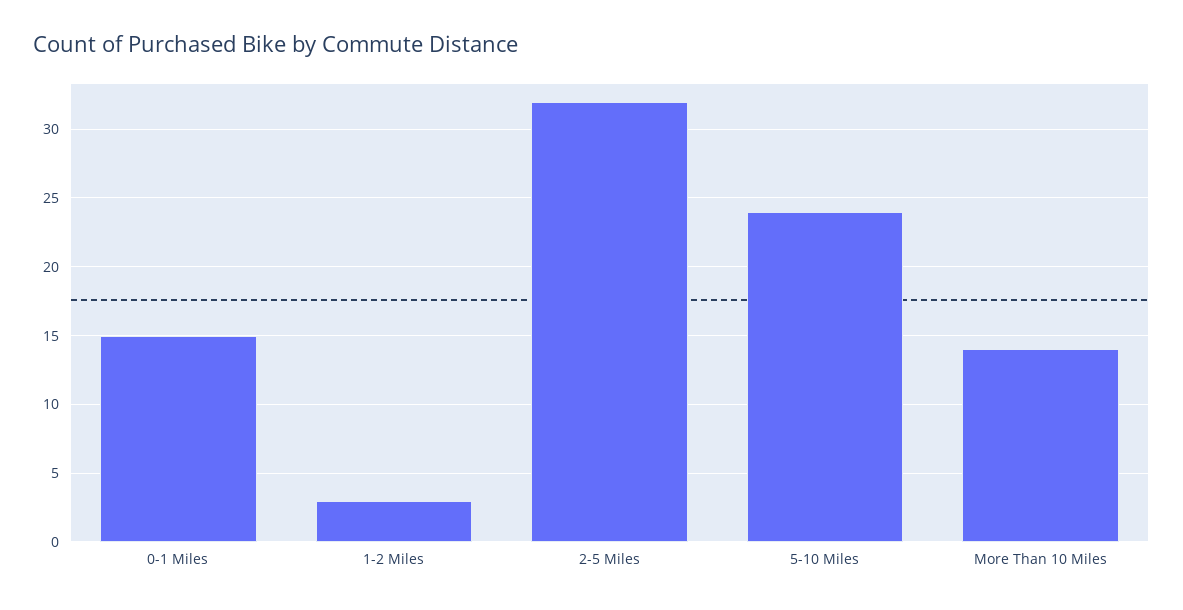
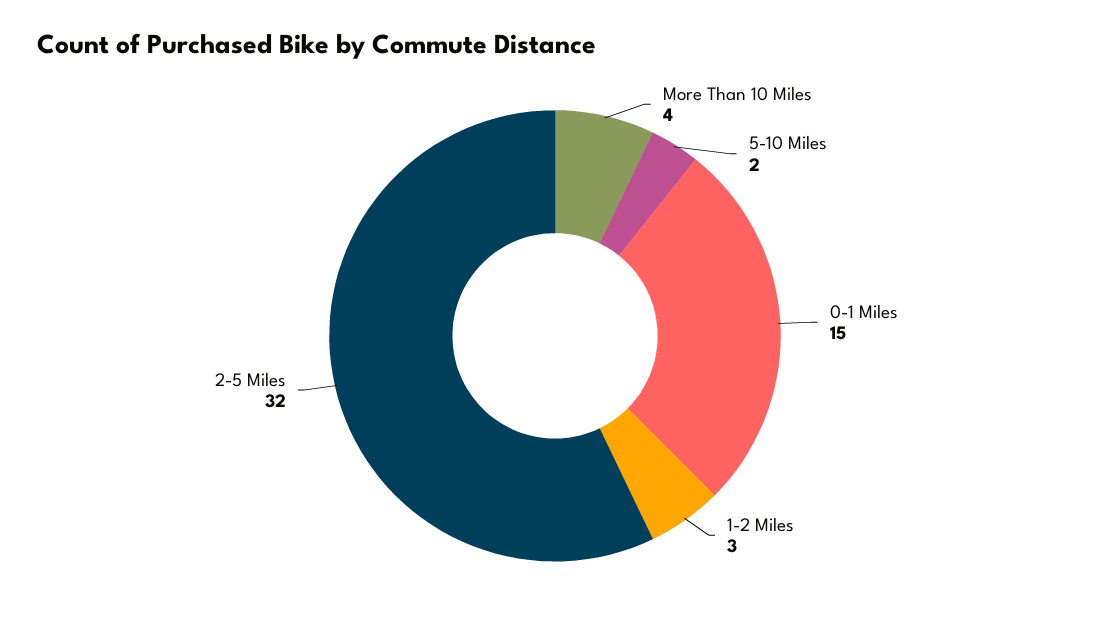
5-10 Miles: 24 -> 2
More Than 10 Miles: 14 -> 4

